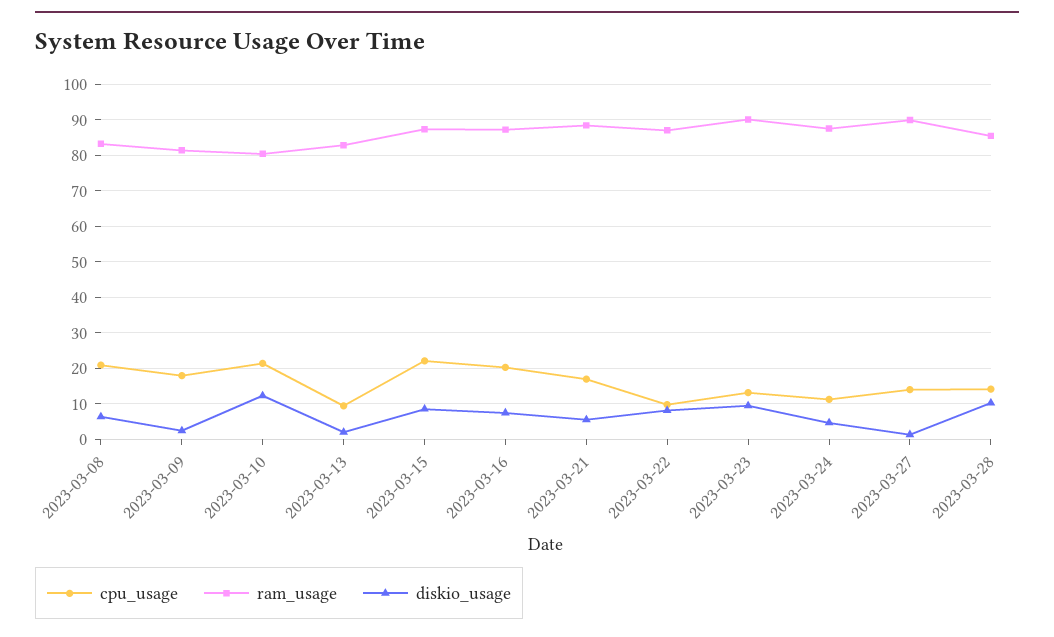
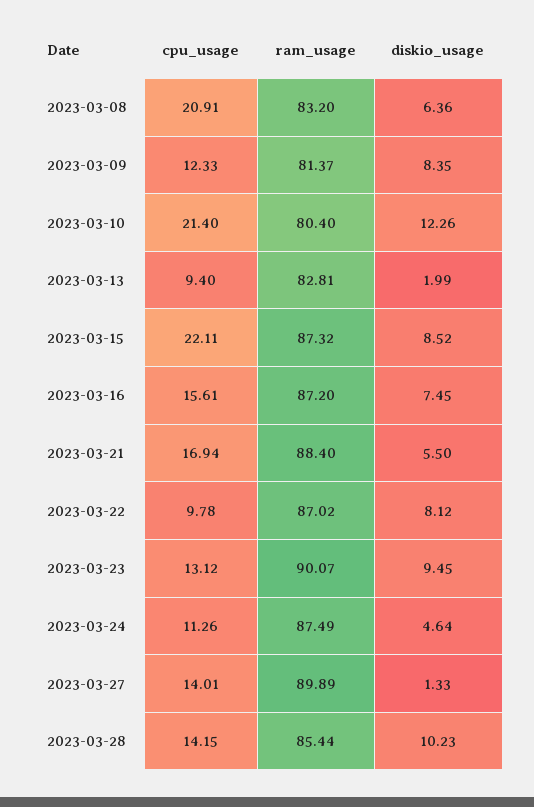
cpu_usage, 2023-03-09: 18 -> 12.33
diskio_usage, 2023-03-09: 2 -> 8.35
cpu_usage, 2023-03-16: 20 -> 15.61

